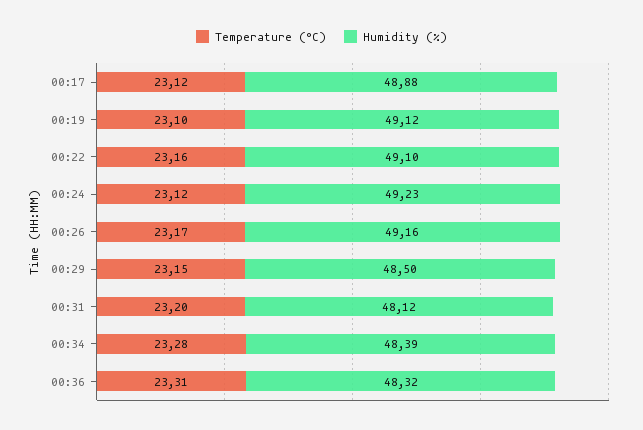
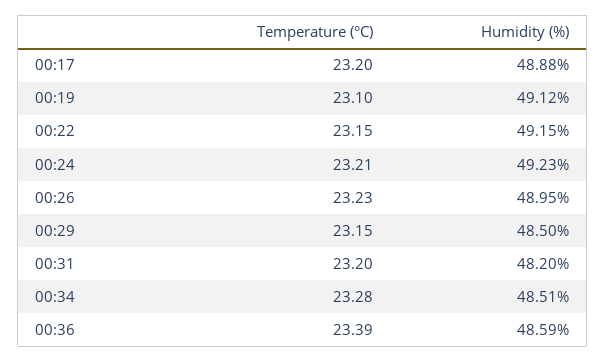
Temperature (°C), 00:17: 23.12 -> 23.2
Temperature (°C), 00:22: 23.16 -> 23.15
Humidity (%), 00:22: 49.1 -> 49.15
Temperature (°C), 00:24: 23.12 -> 23.21
Temperature (°C), 00:26: 23.17 -> 23.23
Humidity (%), 00:26: 49.16 -> 48.95
Humidity (%), 00:31: 48.12 -> 48.2
Humidity (%), 00:34: 48.39 -> 48.51
Temperature (°C), 00:36: 23.31 -> 23.39
Humidity (%), 00:36: 48.32 -> 48.59

